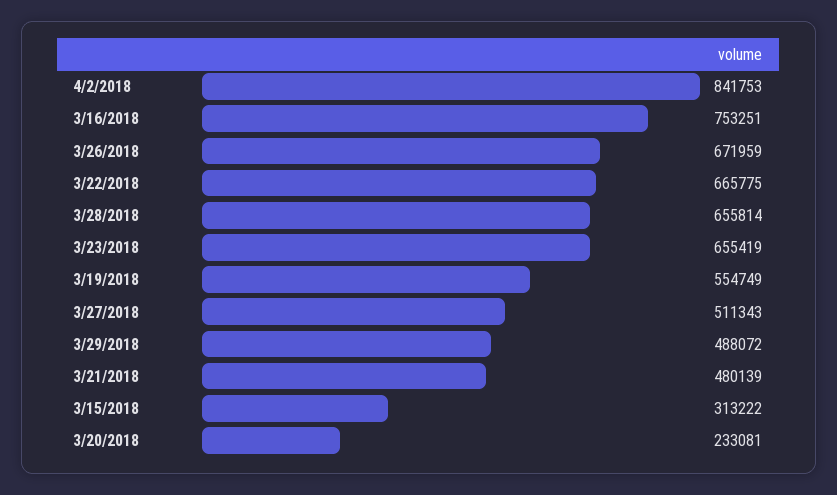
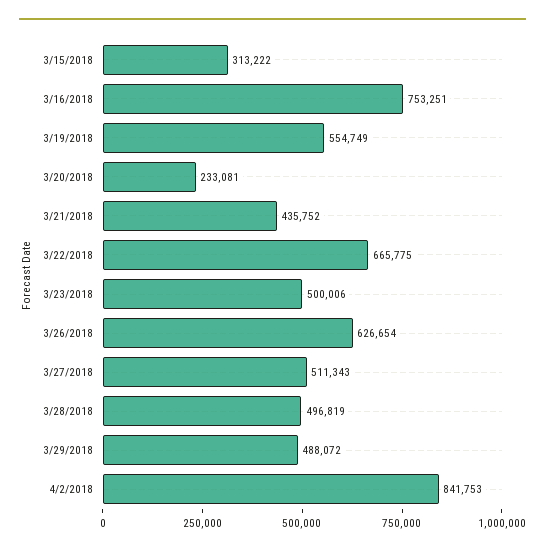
3/26/2018: 671959 -> 626654
3/28/2018: 655814 -> 496819
3/23/2018: 655419 -> 500006
3/21/2018: 480139 -> 435752

